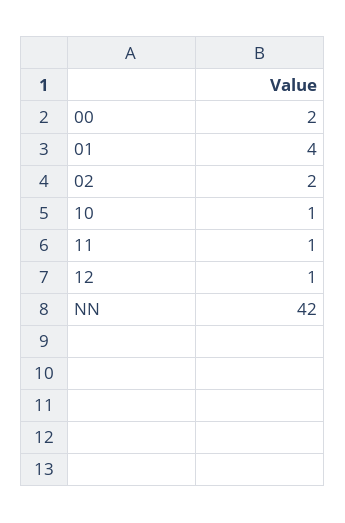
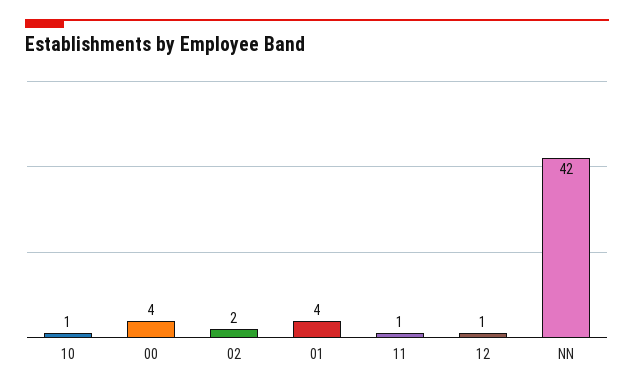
00: 2 -> 4

